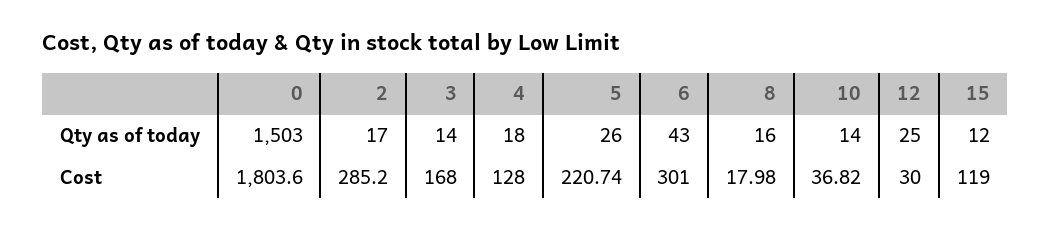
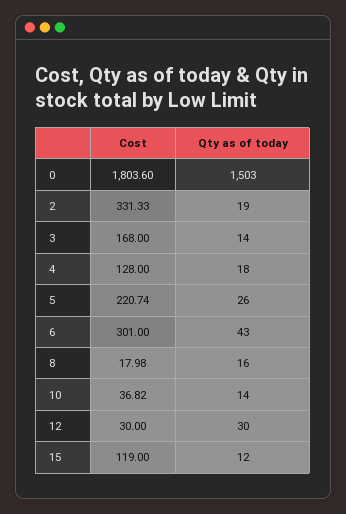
2, Qty as of today: 17 -> 19
12, Qty as of today: 25 -> 30
2, Cost: 285.2 -> 331.33

